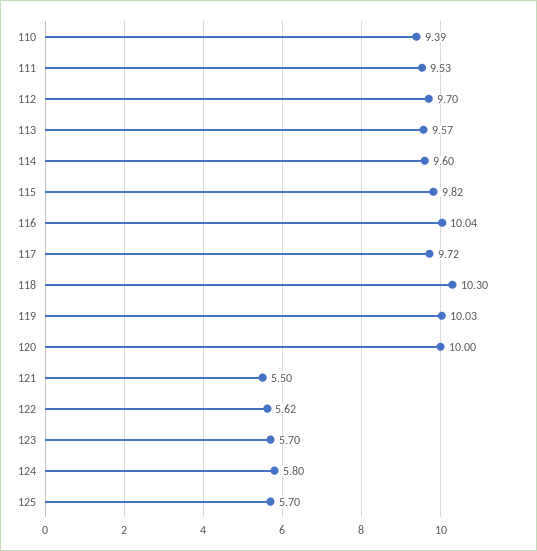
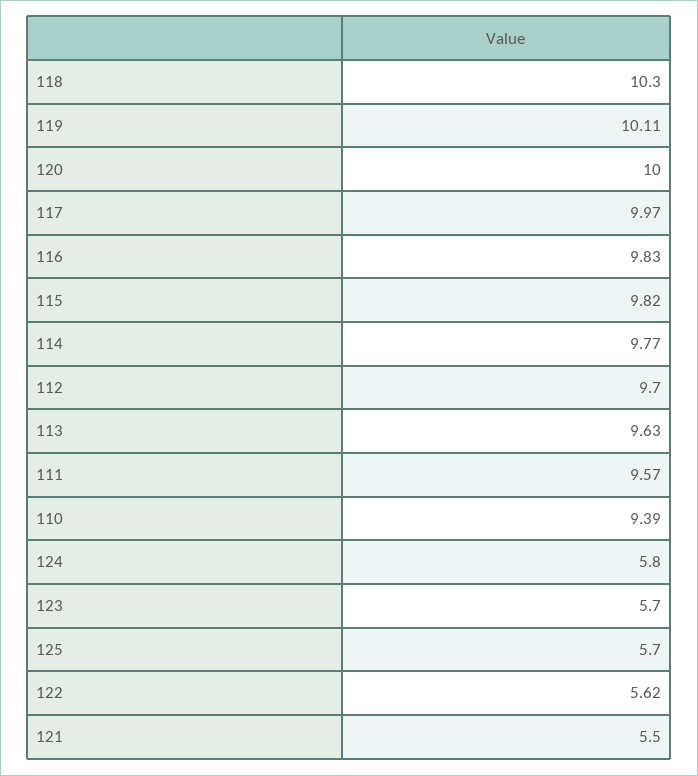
111: 9.53 -> 9.57
113: 9.57 -> 9.63
114: 9.6 -> 9.77
116: 10.04 -> 9.83
117: 9.72 -> 9.97
119: 10.03 -> 10.11

